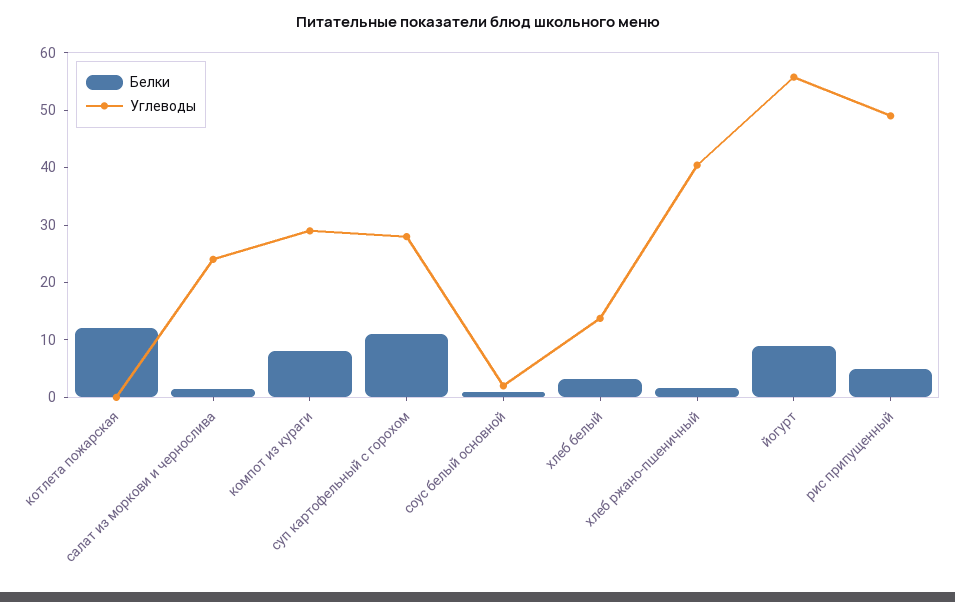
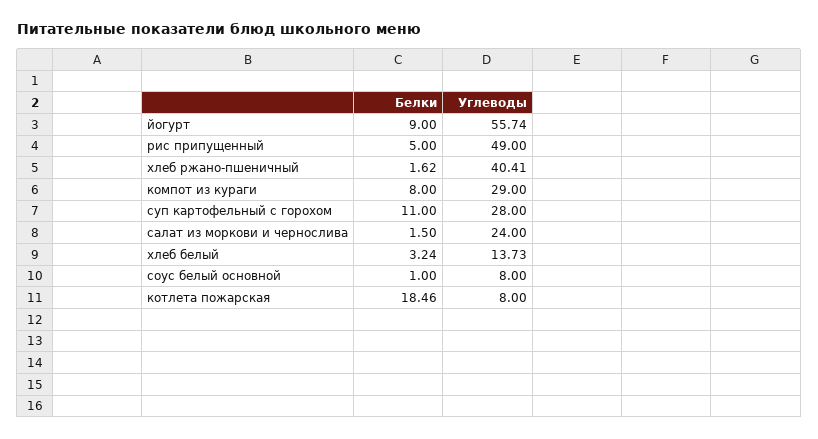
Белки, котлета пожарская: 12 -> 18.46
Углеводы, котлета пожарская: 0 -> 8
Углеводы, соус белый основной: 2 -> 8

